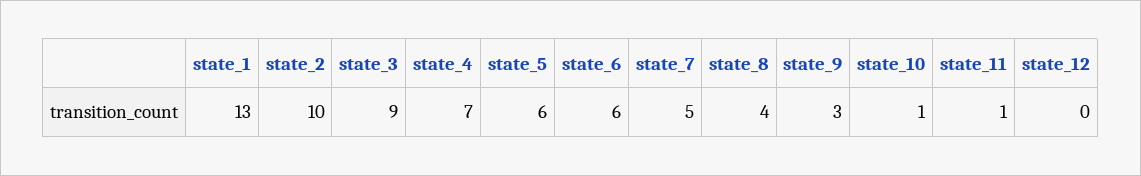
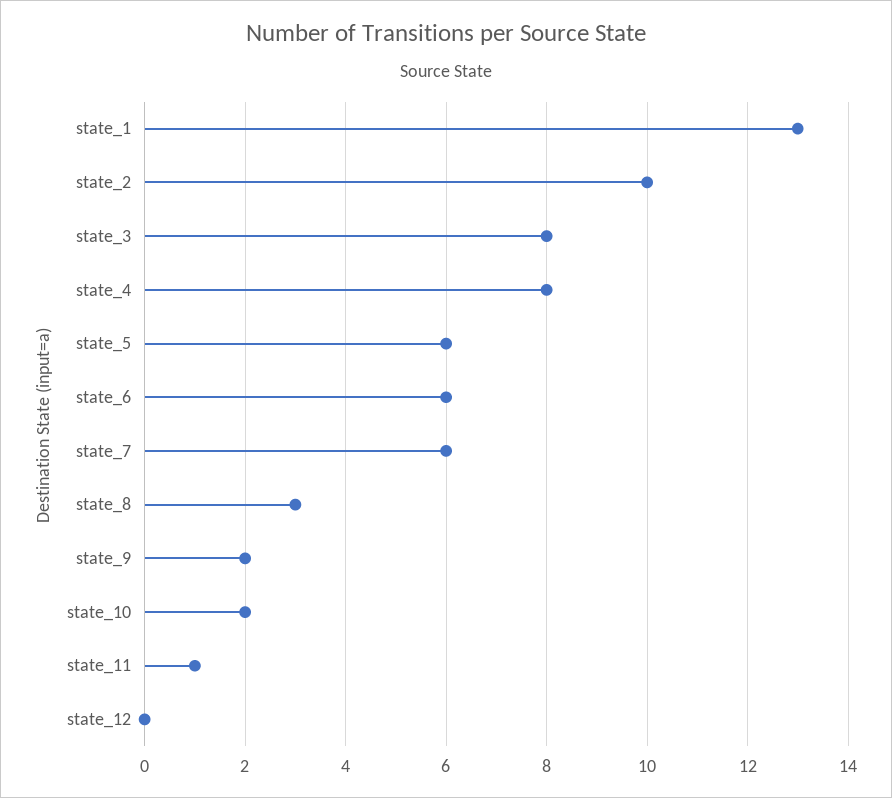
state_3: 9 -> 8
state_4: 7 -> 8
state_7: 5 -> 6
state_8: 4 -> 3
state_9: 3 -> 2
state_10: 1 -> 2

